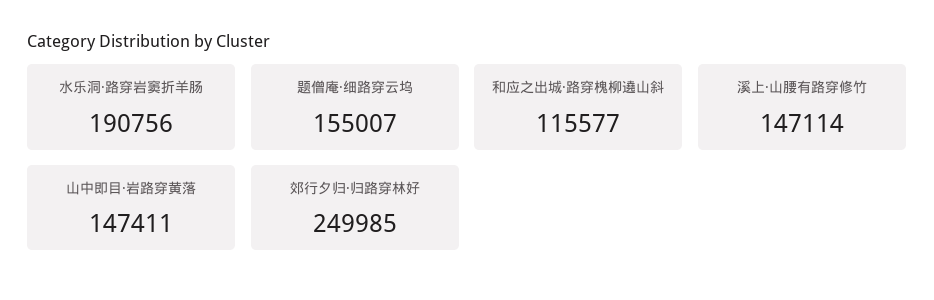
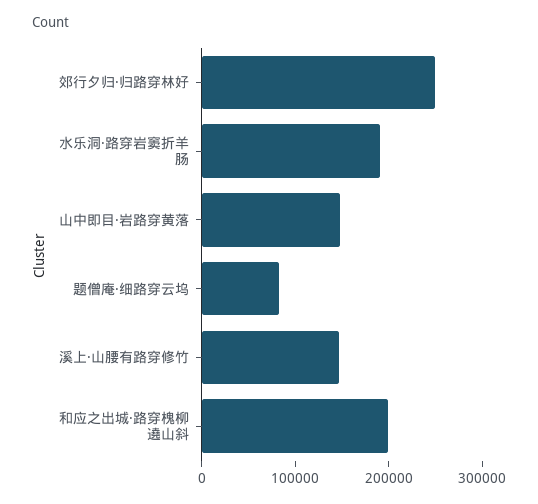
题僧庵·细路穿云坞: 155007 -> 80000
和应之出城·路穿槐柳遶山斜: 115577 -> 200000

